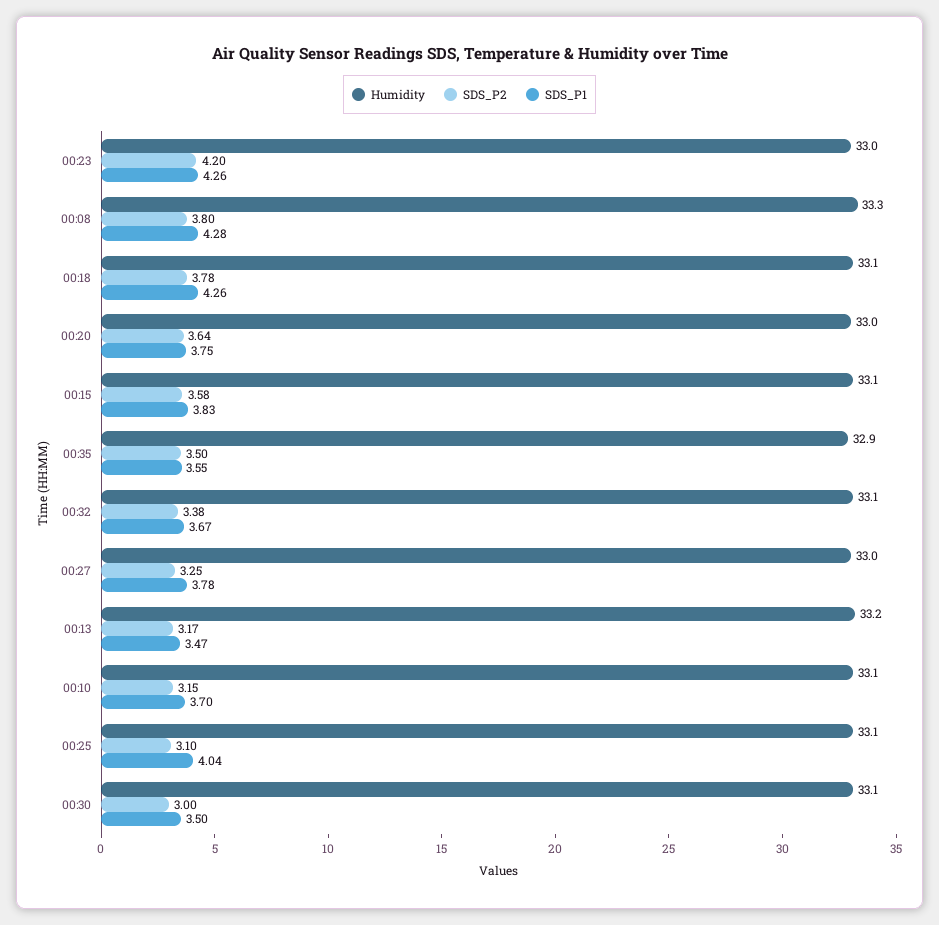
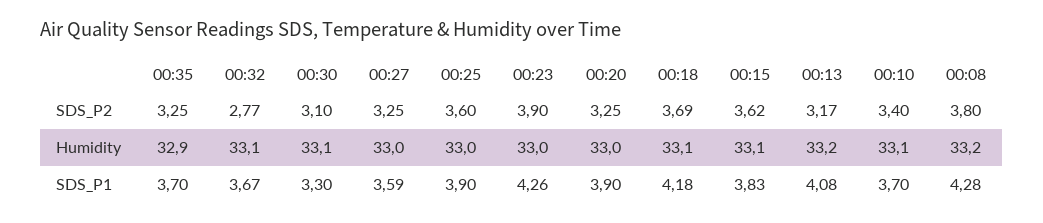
SDS_P2, 00:23: 4.2 -> 3.9
Humidity, 00:08: 33.3 -> 33.2
SDS_P2, 00:18: 3.78 -> 3.69
SDS_P1, 00:18: 4.26 -> 4.18
SDS_P2, 00:20: 3.64 -> 3.25
SDS_P1, 00:20: 3.75 -> 3.9
SDS_P2, 00:15: 3.58 -> 3.62
SDS_P2, 00:35: 3.5 -> 3.25
SDS_P1, 00:35: 3.55 -> 3.7
SDS_P2, 00:32: 3.38 -> 2.77
SDS_P1, 00:27: 3.78 -> 3.59
SDS_P1, 00:13: 3.47 -> 4.08
SDS_P2, 00:10: 3.15 -> 3.4
Humidity, 00:25: 33.1 -> 33
SDS_P2, 00:25: 3.1 -> 3.6
SDS_P1, 00:25: 4.04 -> 3.9
SDS_P2, 00:30: 3 -> 3.1
SDS_P1, 00:30: 3.5 -> 3.3

